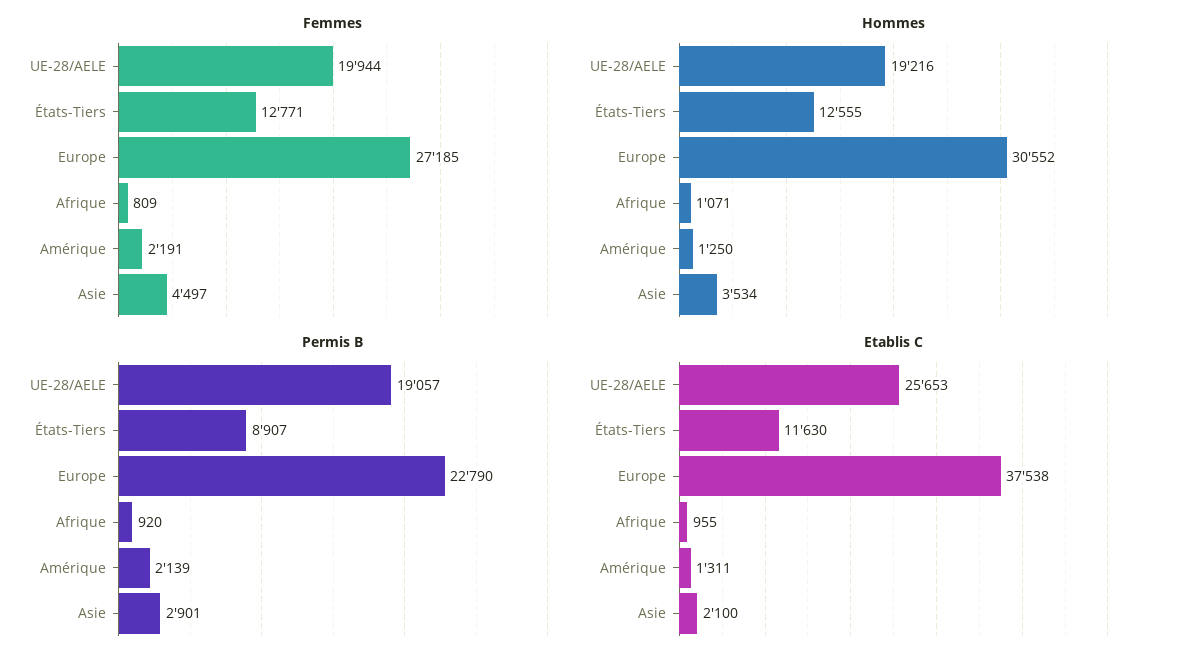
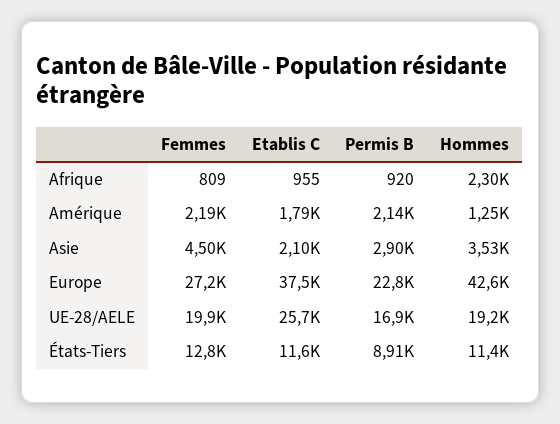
Hommes, États-Tiers: 12555 -> 11400
Hommes, Europe: 30552 -> 42600
Hommes, Afrique: 1071 -> 2300
Permis B, UE-28/AELE: 19057 -> 16900
Etablis C, Amérique: 1311 -> 1790

